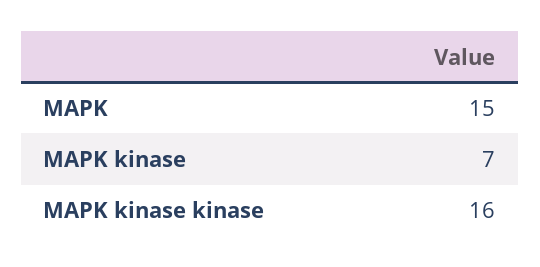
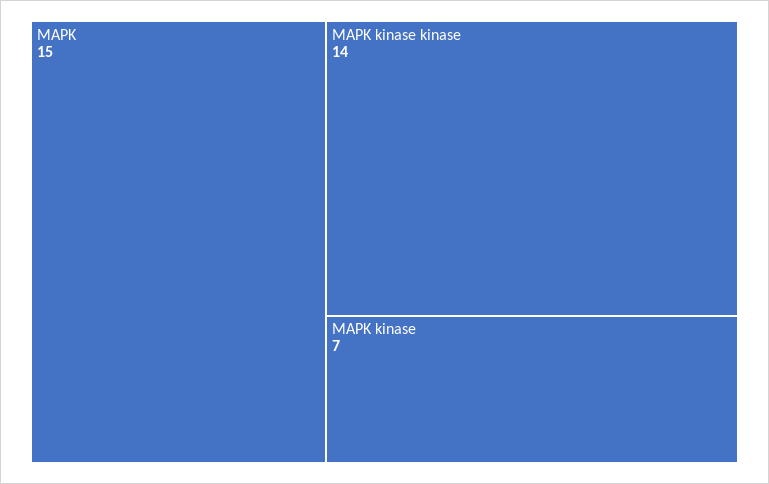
MAPK kinase kinase: 16 -> 14

